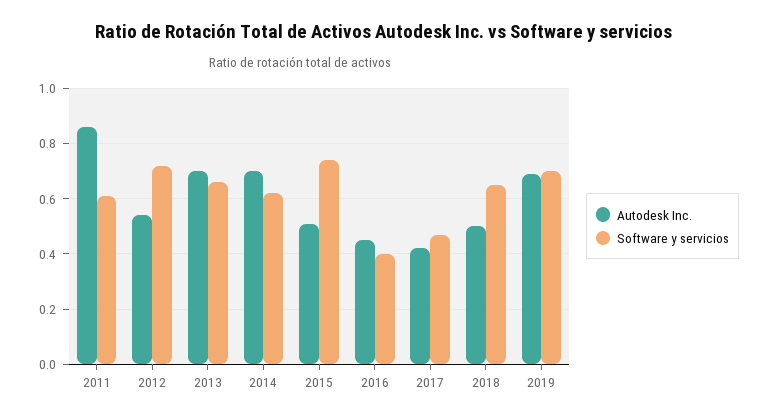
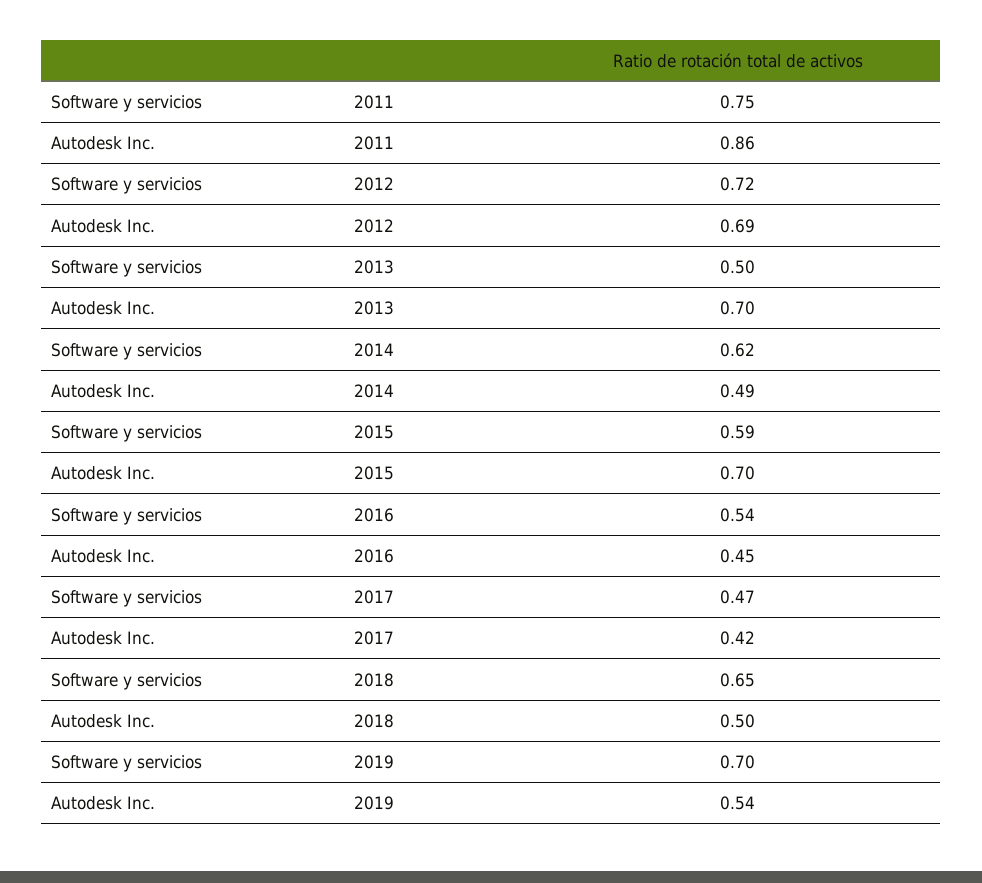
Software y servicios, 2011: 0.6 -> 0.75
Autodesk Inc., 2012: 0.55 -> 0.69
Software y servicios, 2013: 0.65 -> 0.5
Autodesk Inc., 2014: 0.7 -> 0.49
Autodesk Inc., 2015: 0.5 -> 0.7
Software y servicios, 2015: 0.75 -> 0.59
Software y servicios, 2016: 0.4 -> 0.54
Autodesk Inc., 2019: 0.7 -> 0.54

